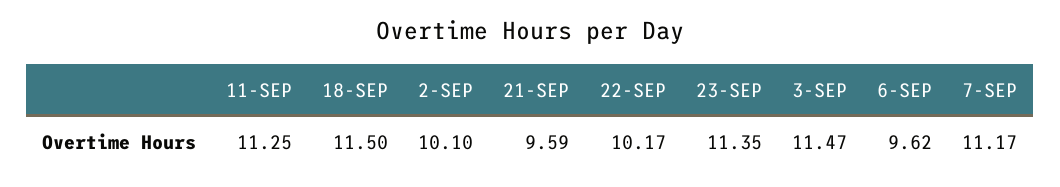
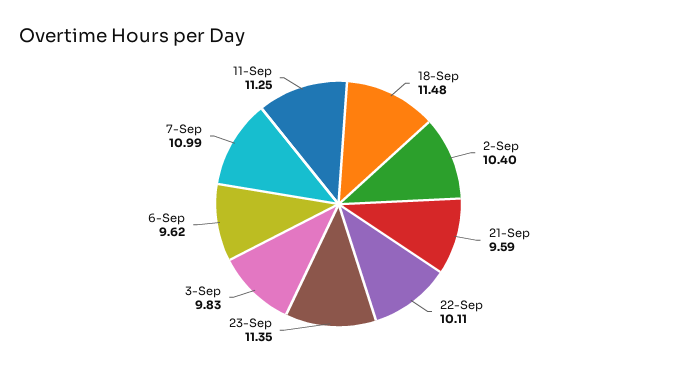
18-SEP: 11.5 -> 11.48
2-SEP: 10.1 -> 10.4
22-SEP: 10.17 -> 10.11
3-SEP: 11.47 -> 9.83
7-SEP: 11.17 -> 10.99

